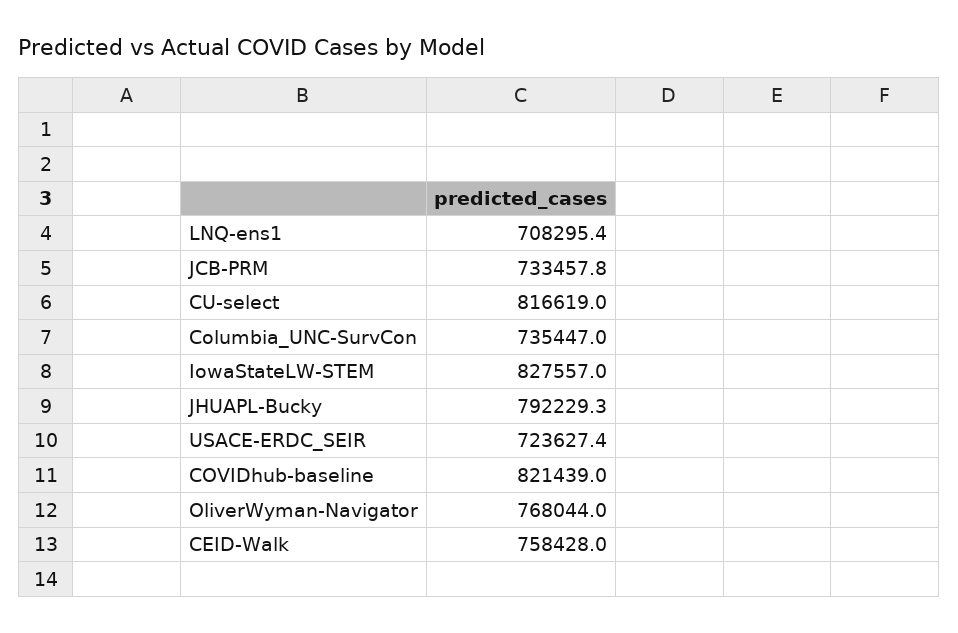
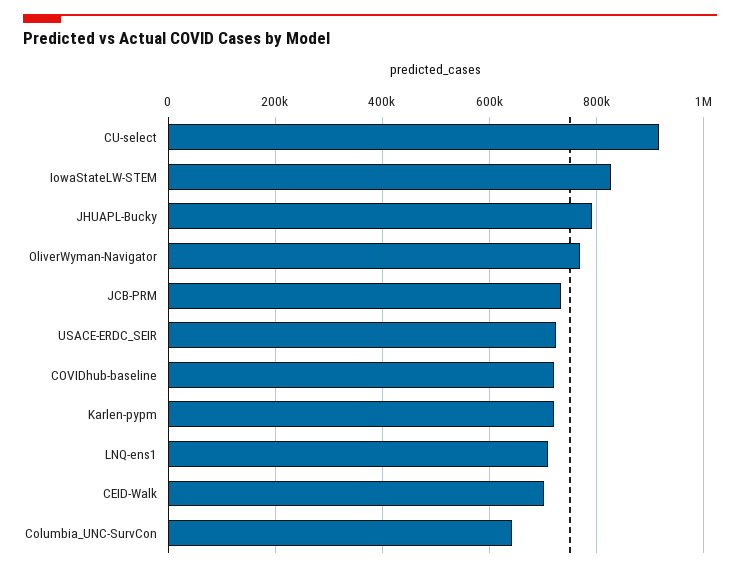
CU-select: 816619 -> 920000
Columbia_UNC-SurvCon: 735447 -> 640000
COVIDhub-baseline: 821439 -> 720000
CEID-Walk: 758428 -> 700000
Karlen-pypm: none -> 720000

